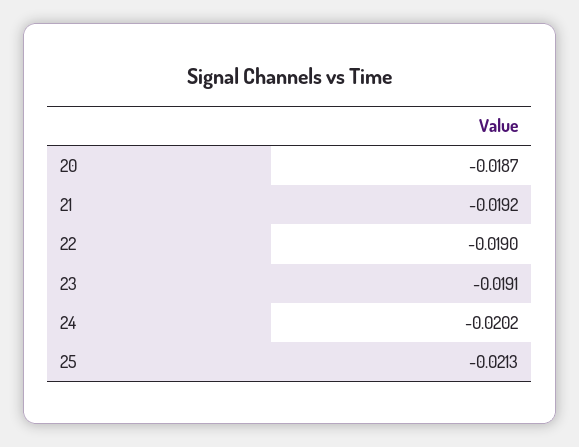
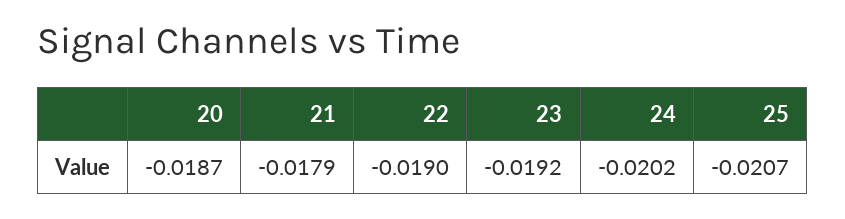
21: -0.0192 -> -0.0179
23: -0.0191 -> -0.0192
25: -0.0213 -> -0.0207

